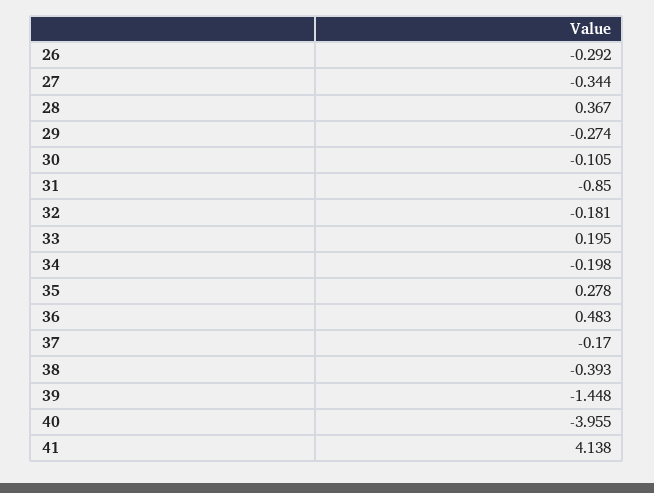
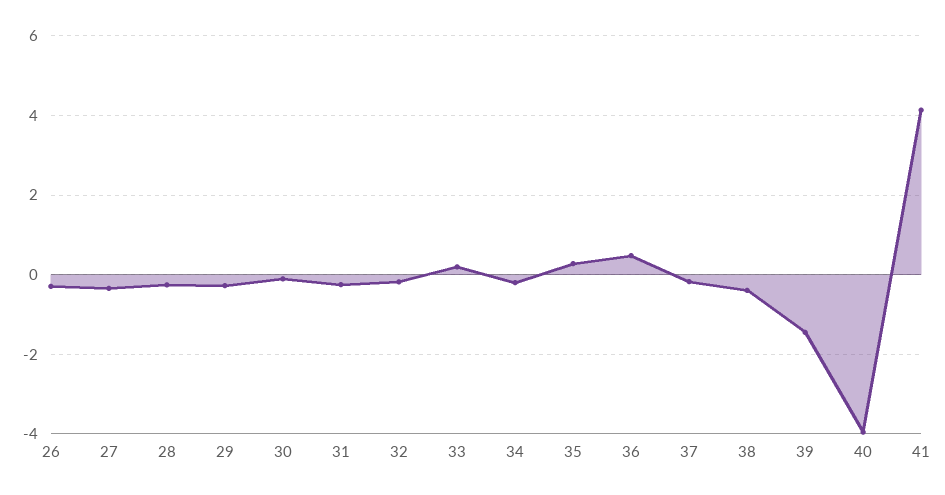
28: 0.367 -> -0.2
31: -0.85 -> -0.2

